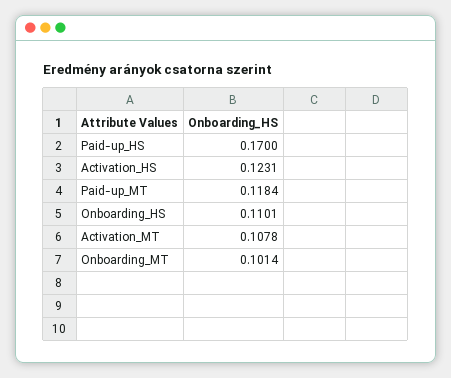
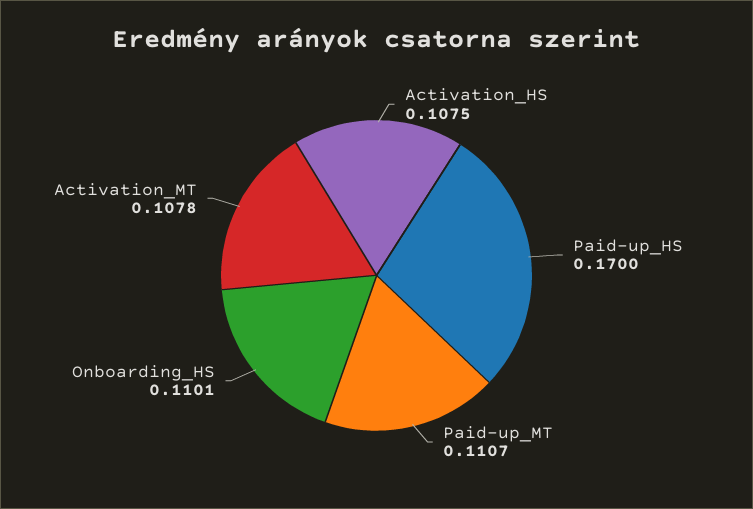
Activation_HS: 0.1231 -> 0.1075
Paid-up_MT: 0.1184 -> 0.1107
Onboarding_MT: 0.1014 -> none

